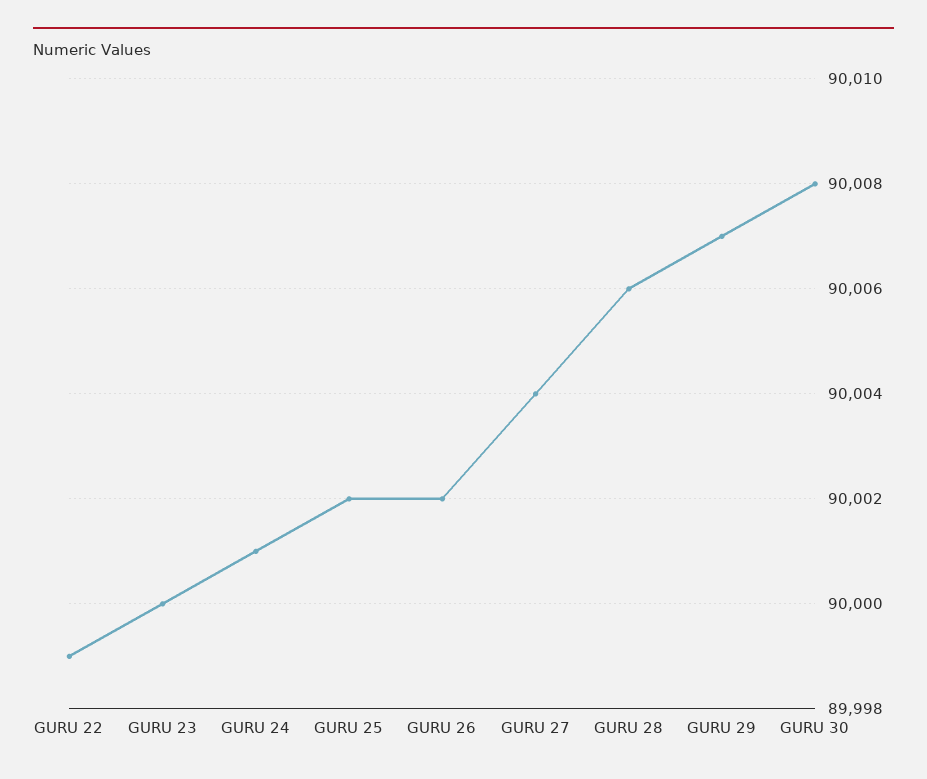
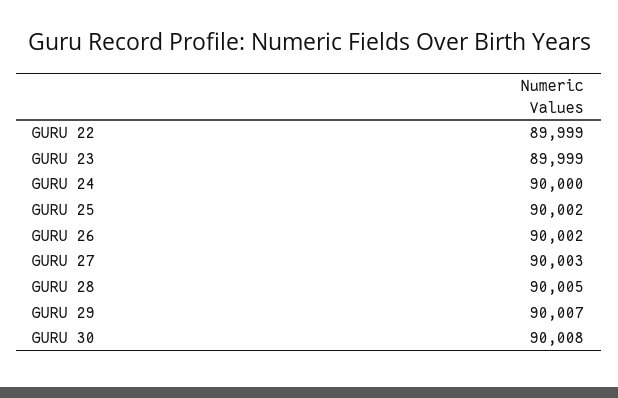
GURU 23: 90000 -> 89999
GURU 24: 90001 -> 90000
GURU 27: 90004 -> 90003
GURU 28: 90006 -> 90005

